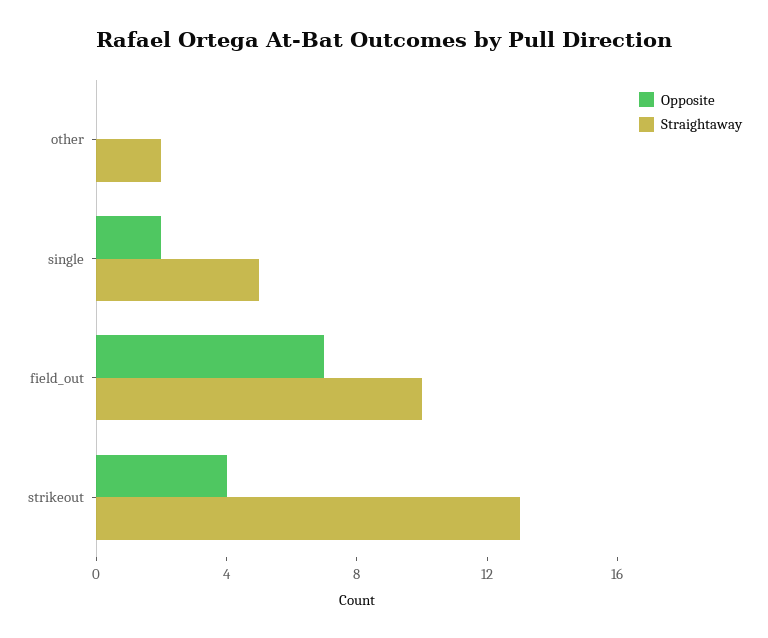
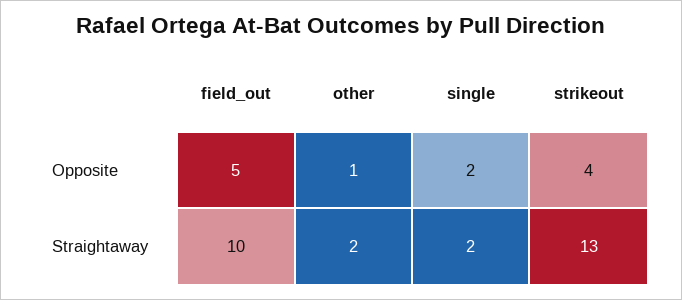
Opposite, other: 0 -> 1
Straightaway, single: 5 -> 2
Opposite, field_out: 7 -> 5

